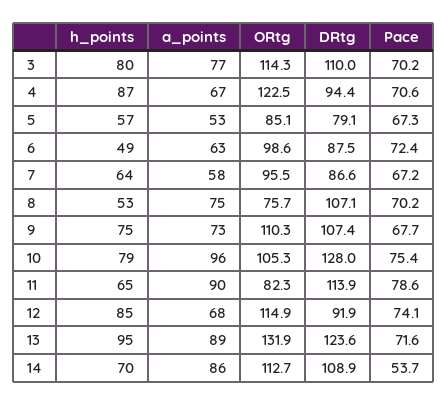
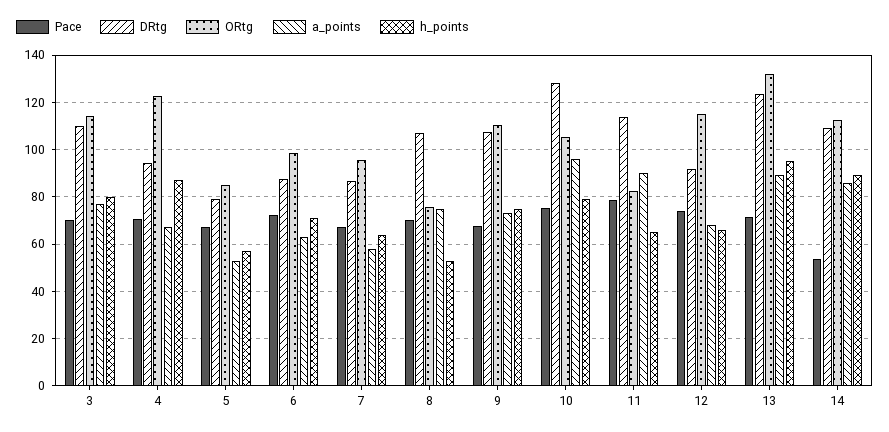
h_points, 6: 49 -> 70
h_points, 12: 85 -> 65
h_points, 14: 70 -> 90

